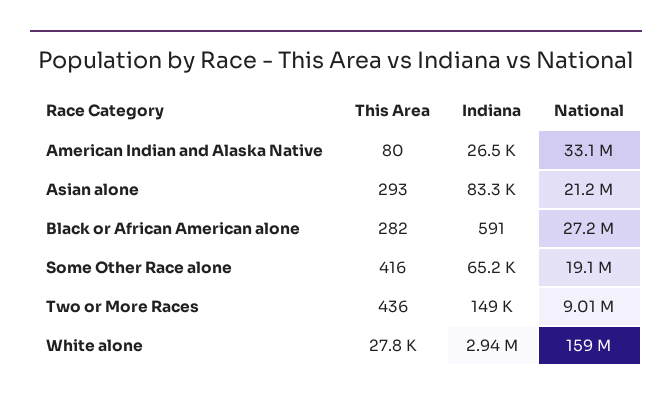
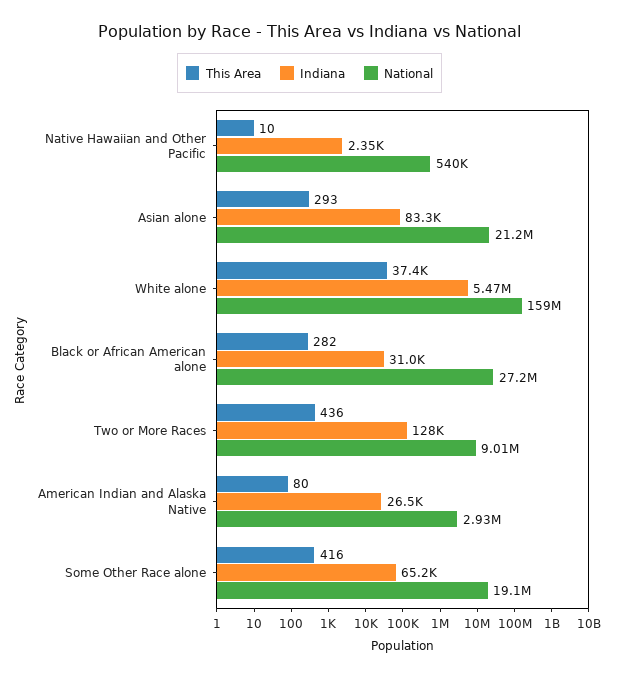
National, American Indian and Alaska Native: 33100000 -> 2930000
Indiana, Black or African American alone: 591 -> 31000
Indiana, Two or More Races: 149000 -> 128000
This Area, White alone: 27800 -> 37400
Indiana, White alone: 2940000 -> 5470000
This Area, Native Hawaiian and Other Pacific: none -> 10
Indiana, Native Hawaiian and Other Pacific: none -> 2350
National, Native Hawaiian and Other Pacific: none -> 540000

